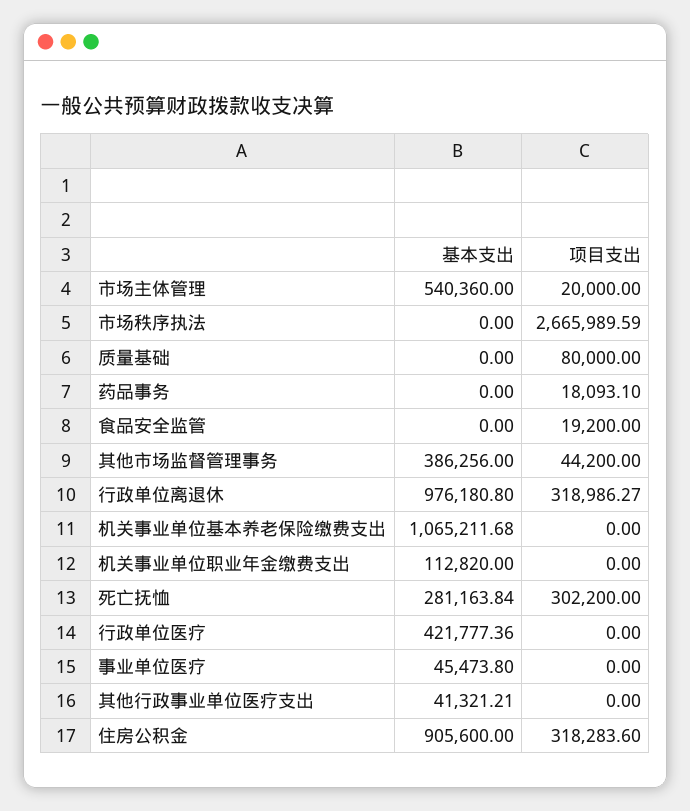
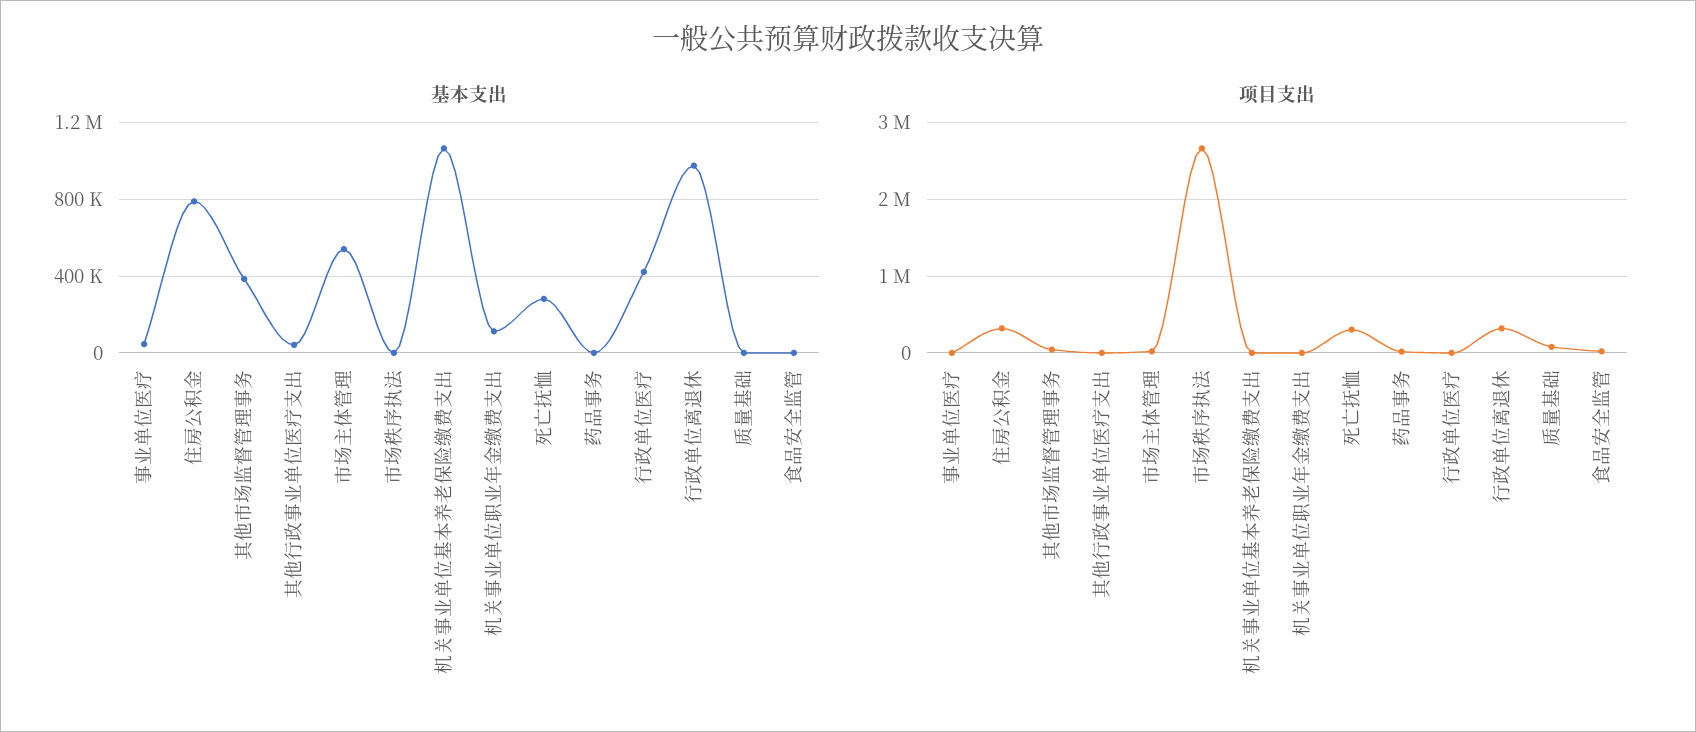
基本支出, 住房公积金: 905600 -> 800000

